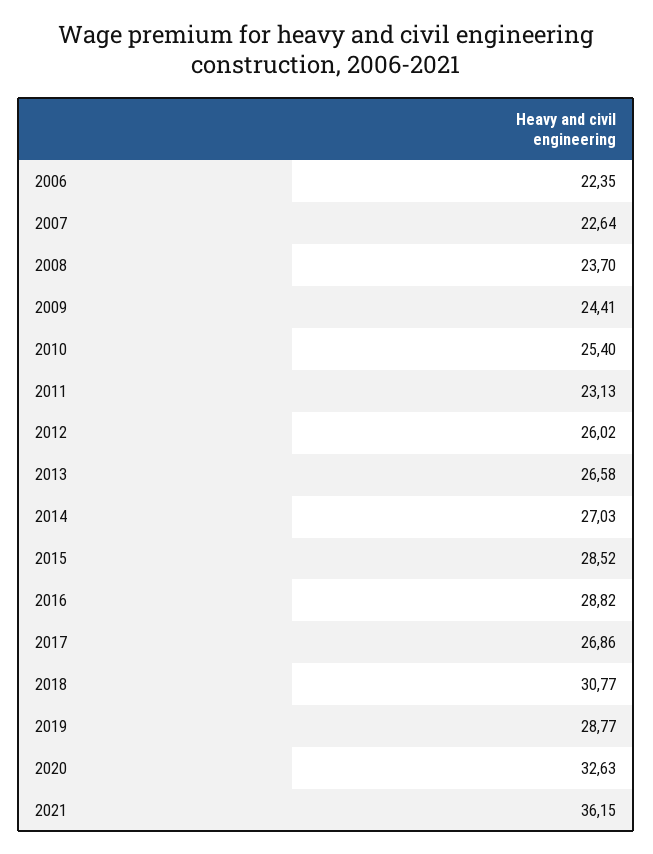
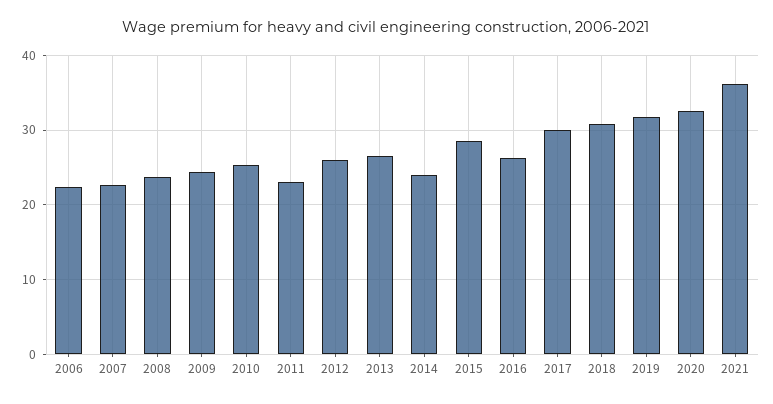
2014: 27.03 -> 24
2016: 28.82 -> 26
2017: 26.86 -> 30
2019: 28.77 -> 32

